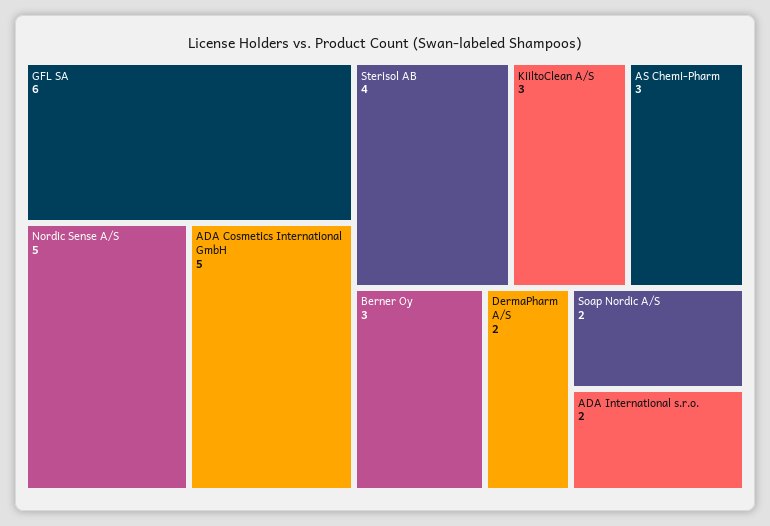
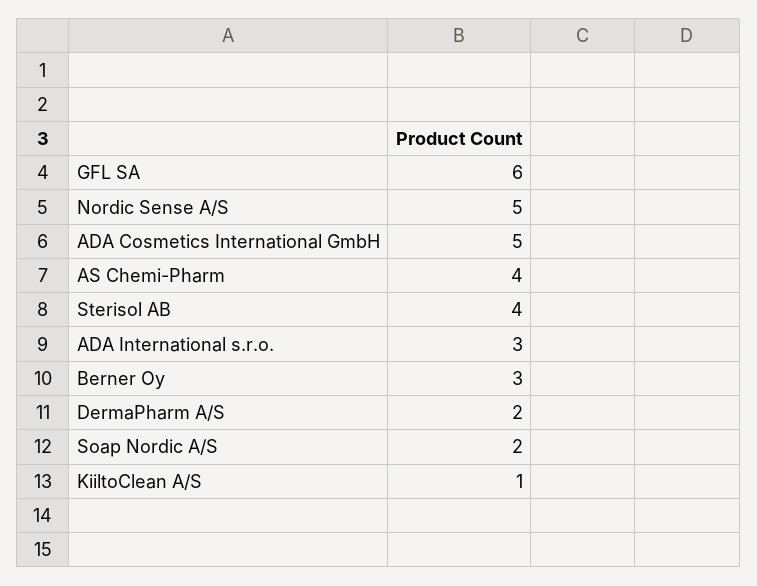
KiiltoClean A/S: 3 -> 1
AS Chemi-Pharm: 3 -> 4
ADA International s.r.o.: 2 -> 3

